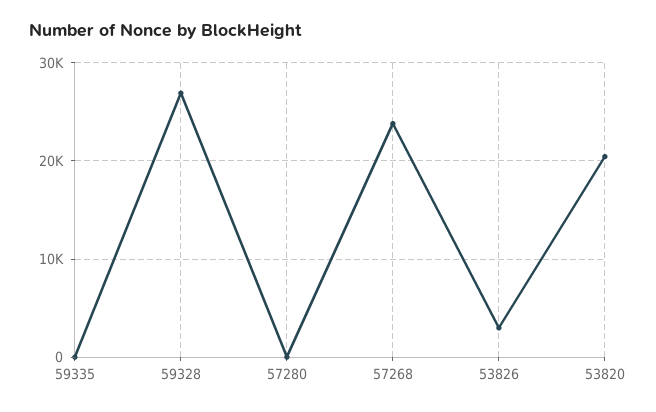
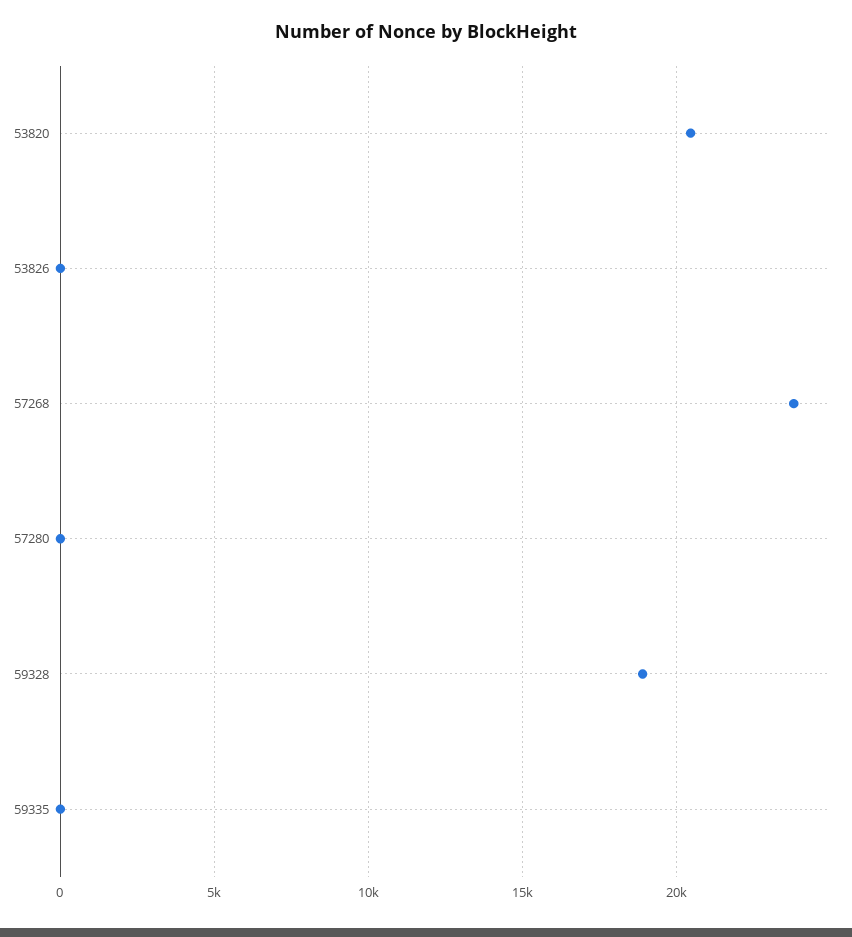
59328: 27000 -> 19000
53826: 3000 -> 0

